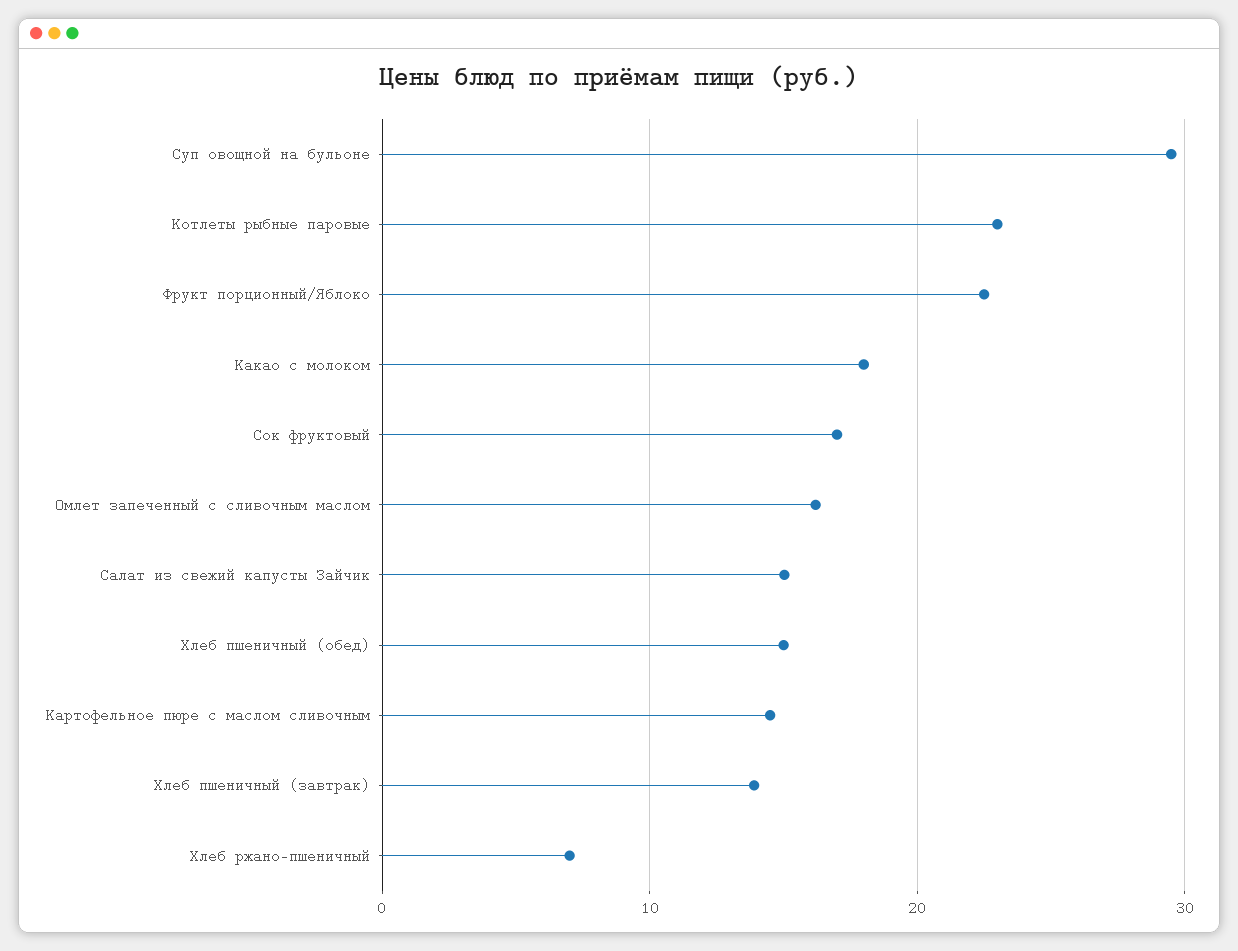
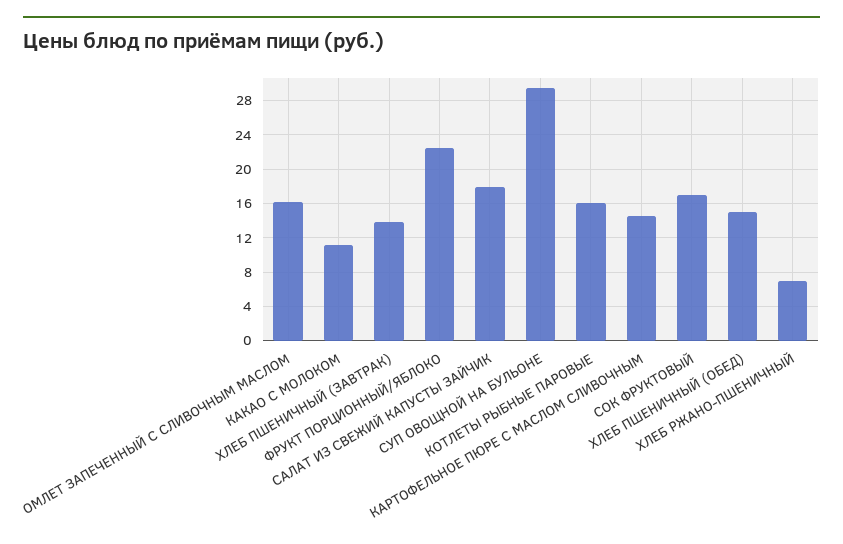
Котлеты рыбные паровые: 23 -> 16
Какао с молоком: 18 -> 11
Салат из свежий капусты Зайчик: 15 -> 18

